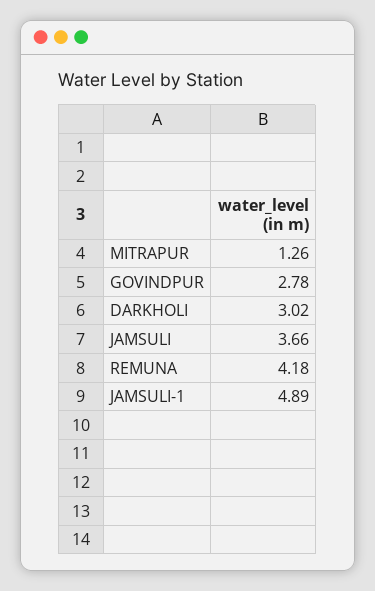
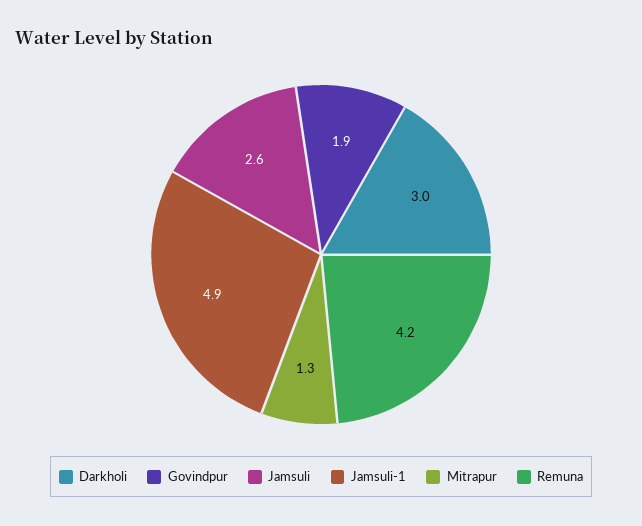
GOVINDPUR: 2.78 -> 1.9
JAMSULI: 3.66 -> 2.6

